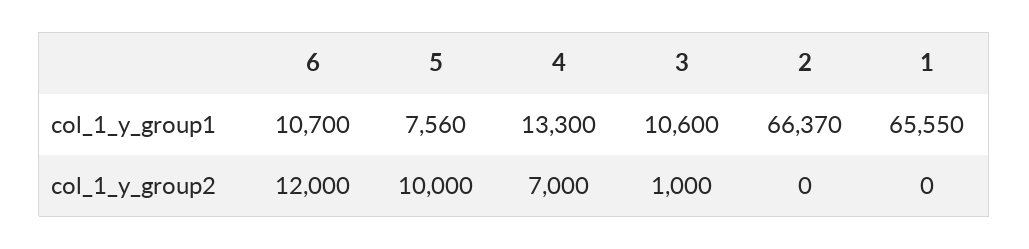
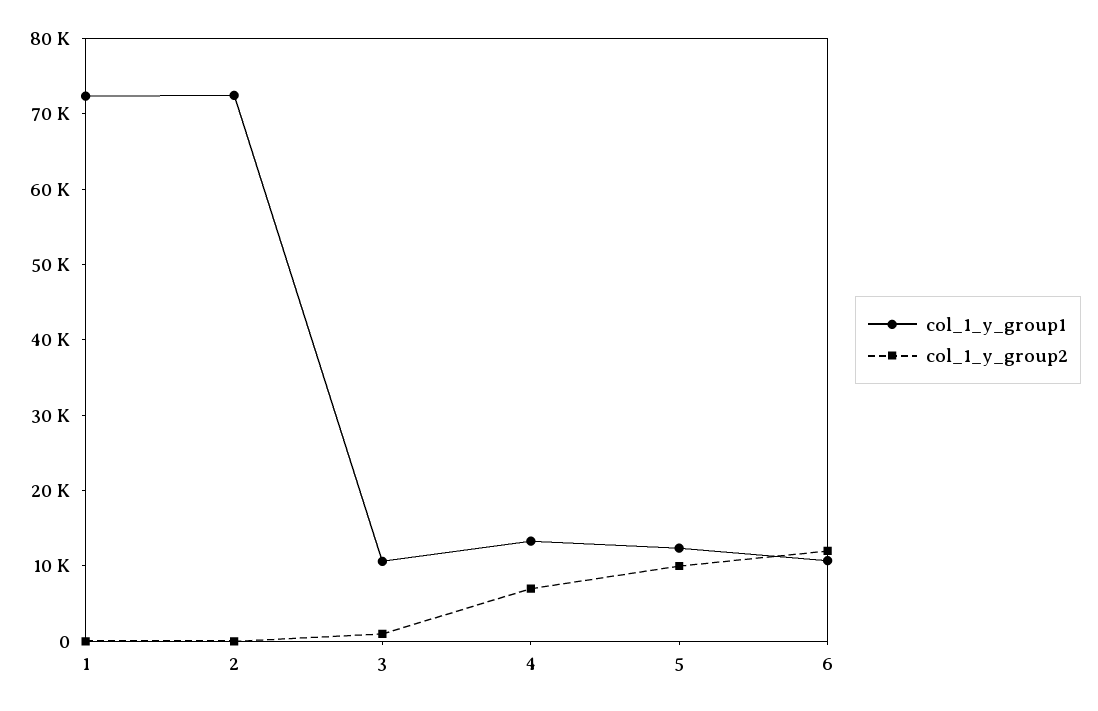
col_1_y_group1, 5: 7560 -> 12000
col_1_y_group1, 2: 66370 -> 72000
col_1_y_group1, 1: 65550 -> 72000

